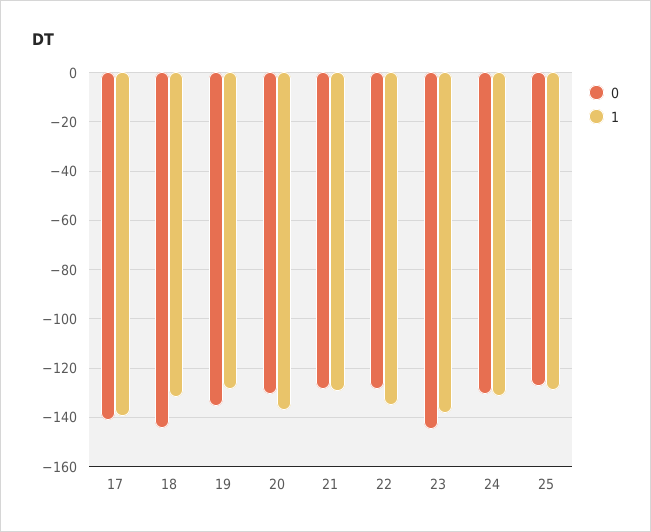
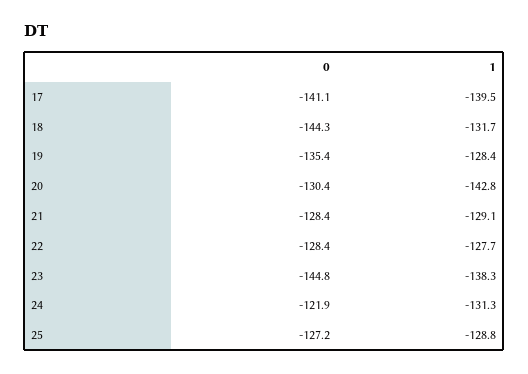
1, 20: -137.5 -> -142.8
1, 22: -135 -> -127.7
0, 24: -130 -> -121.9

